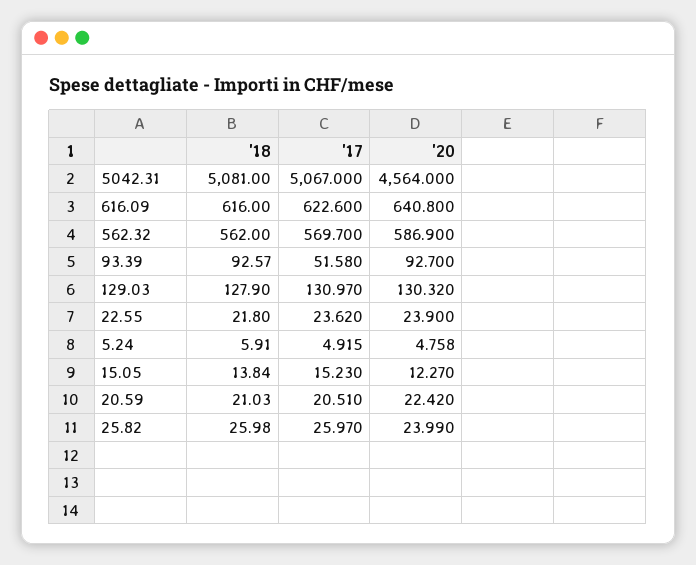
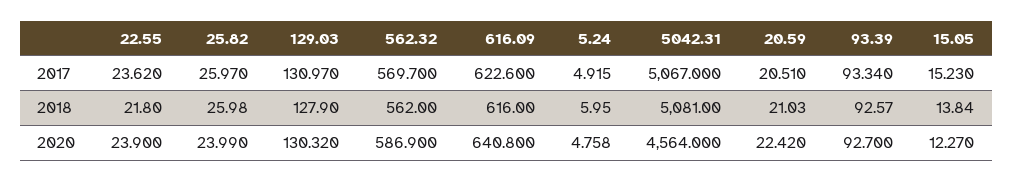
'17, 93.39: 51.58 -> 93.34
'18, 5.24: 5.91 -> 5.95

